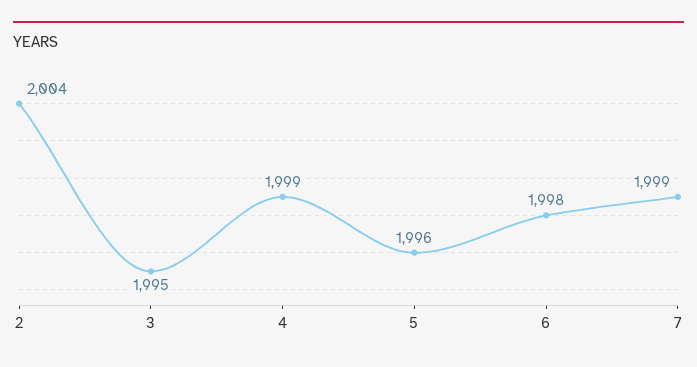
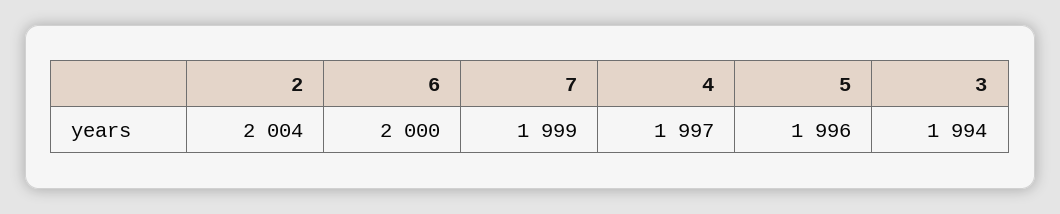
3: 1995 -> 1994
4: 1999 -> 1997
6: 1998 -> 2000

